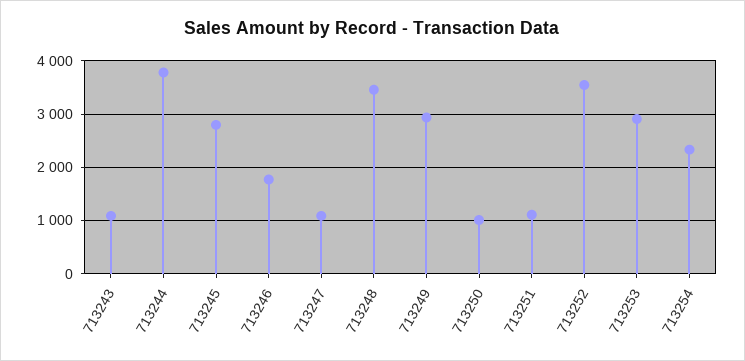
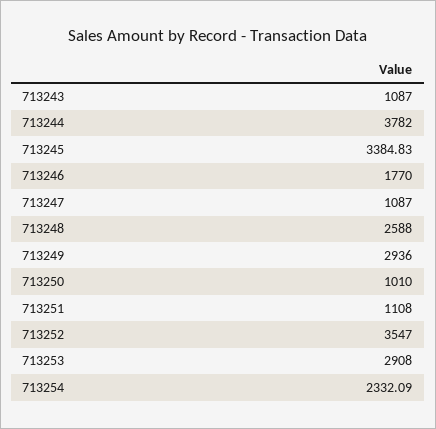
713245: 2800 -> 3384.83
713248: 3400 -> 2588

